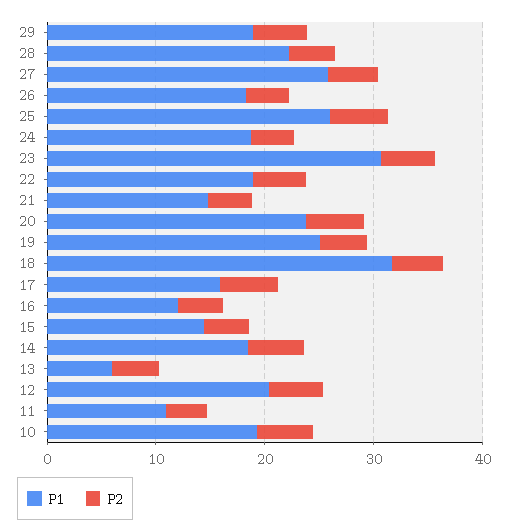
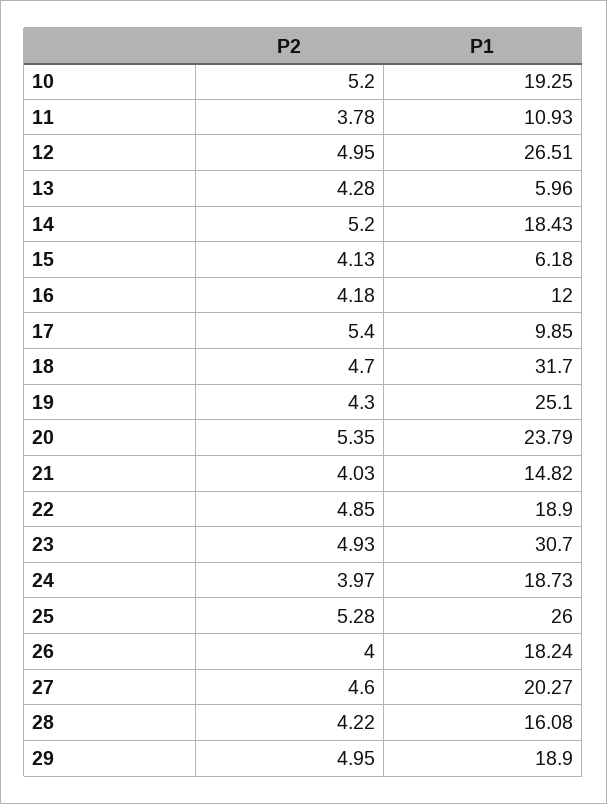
P1, 28: 22 -> 16.08
P1, 27: 26 -> 20.27
P1, 17: 16 -> 9.85
P1, 15: 14 -> 6.18
P1, 12: 20 -> 26.51

